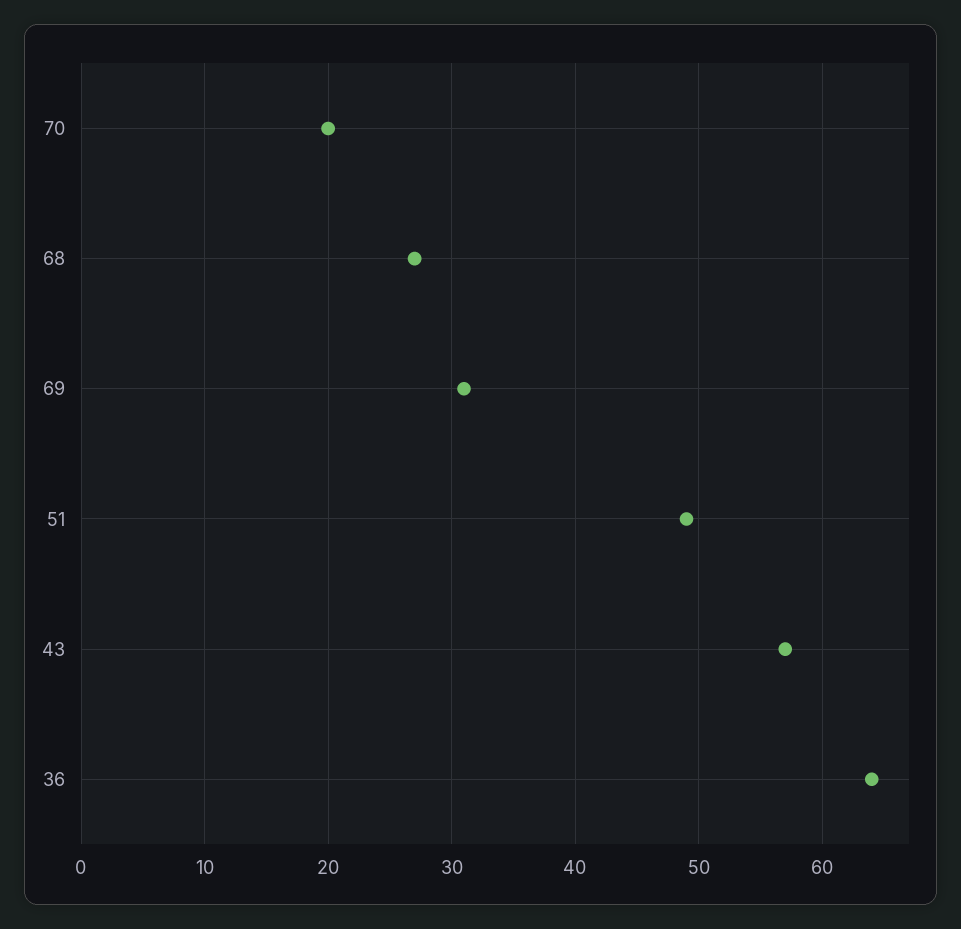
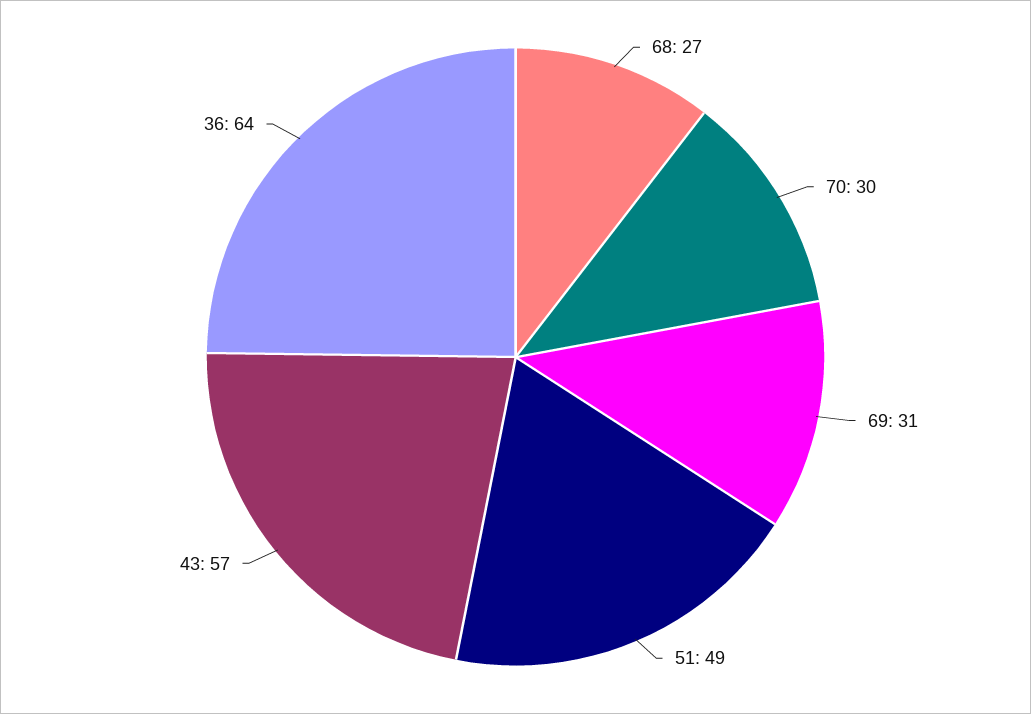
70: 20 -> 30

